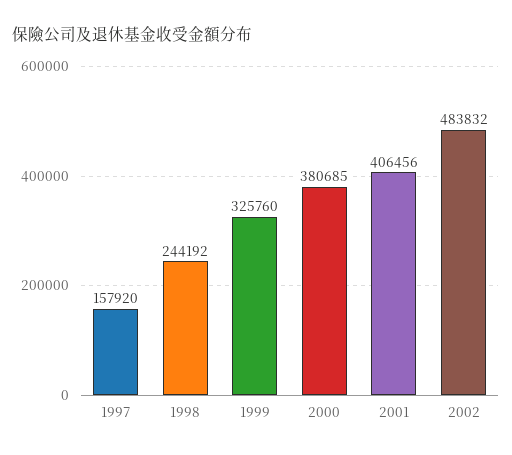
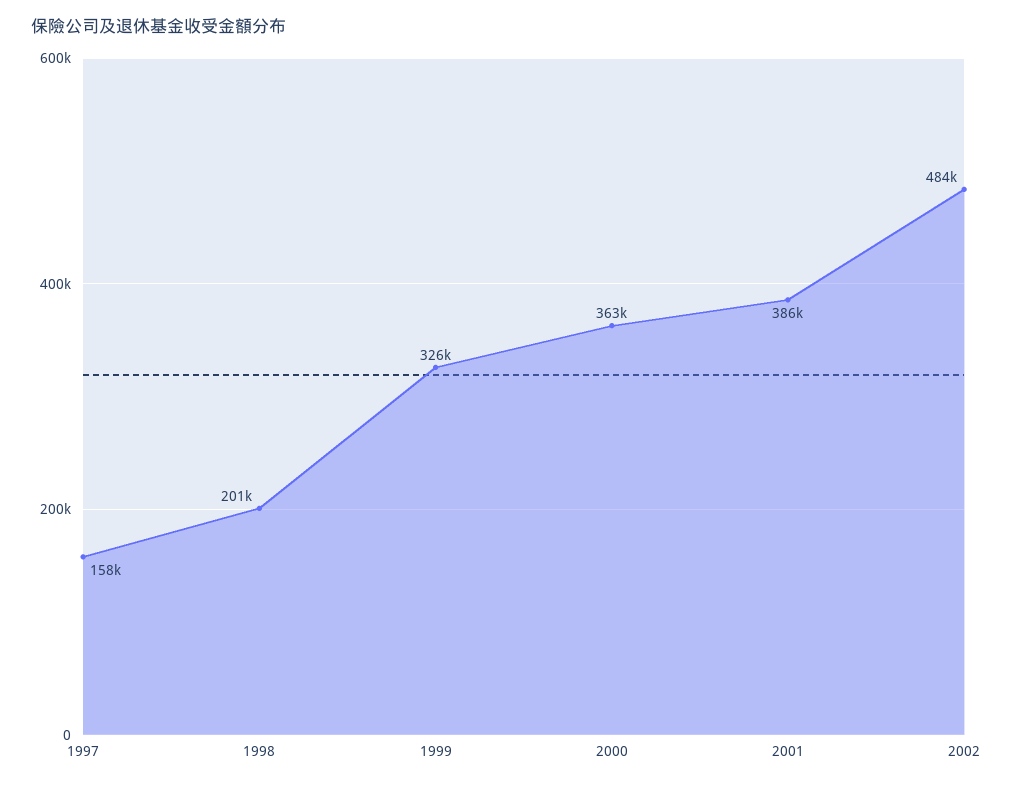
1998: 244192 -> 201000
2000: 380685 -> 363000
2001: 406456 -> 386000

